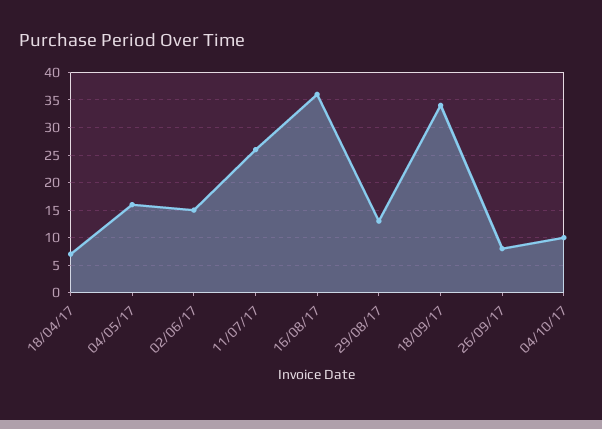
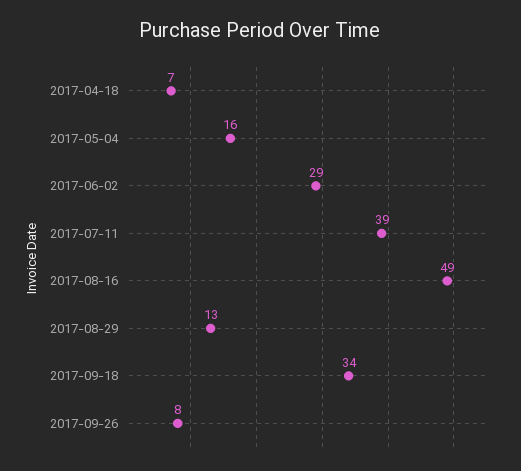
02/06/17: 15 -> 29
11/07/17: 25 -> 39
16/08/17: 35 -> 49
04/10/17: 10 -> none

